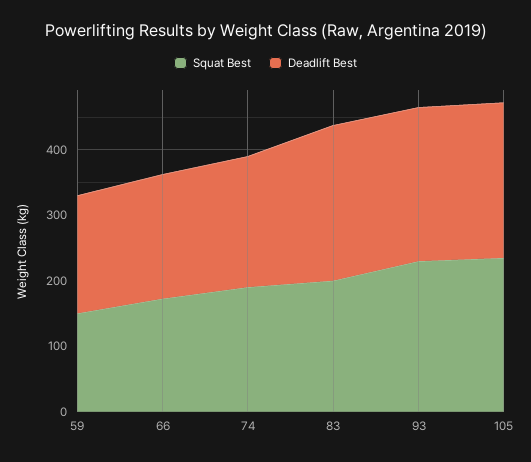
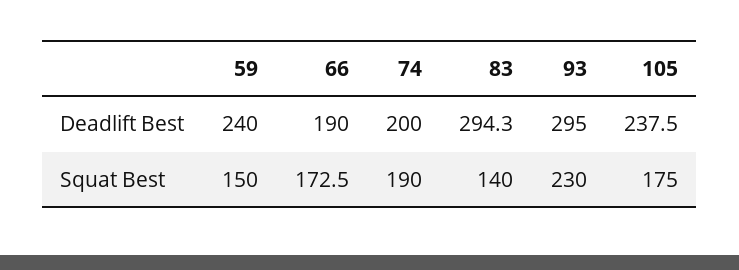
Deadlift Best, 59: 180 -> 240
Squat Best, 83: 200 -> 140
Deadlift Best, 83: 240 -> 294.3
Deadlift Best, 93: 240 -> 295
Squat Best, 105: 240 -> 175

